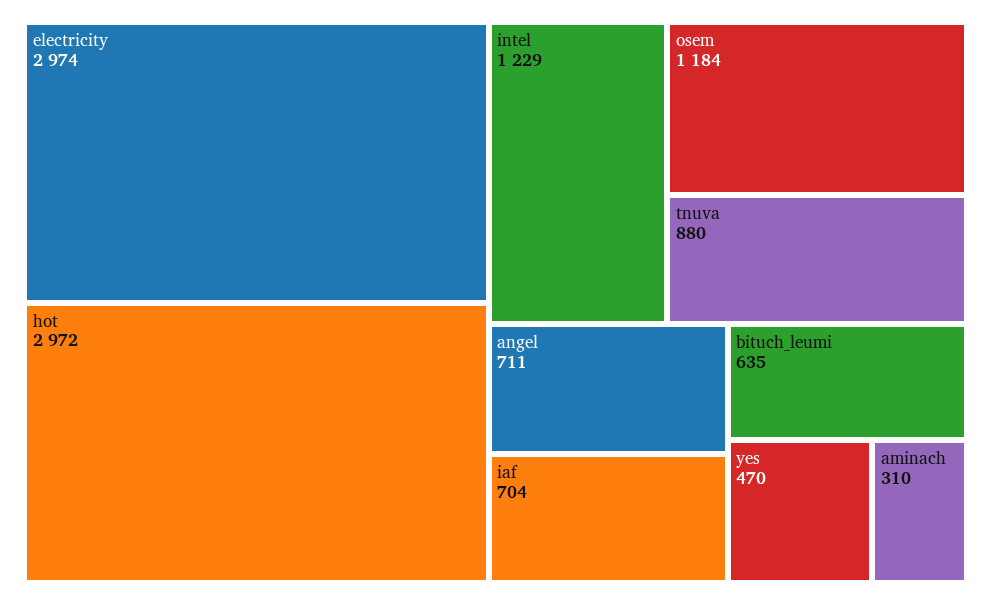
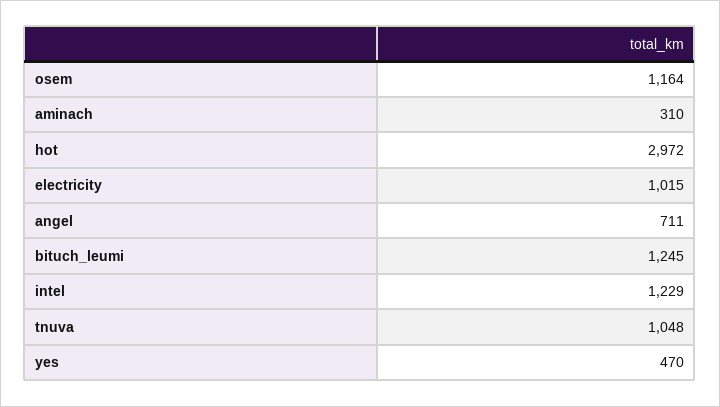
electricity: 2974 -> 1015
osem: 1184 -> 1164
tnuva: 880 -> 1048
iaf: 704 -> none
bituch_leumi: 635 -> 1245

